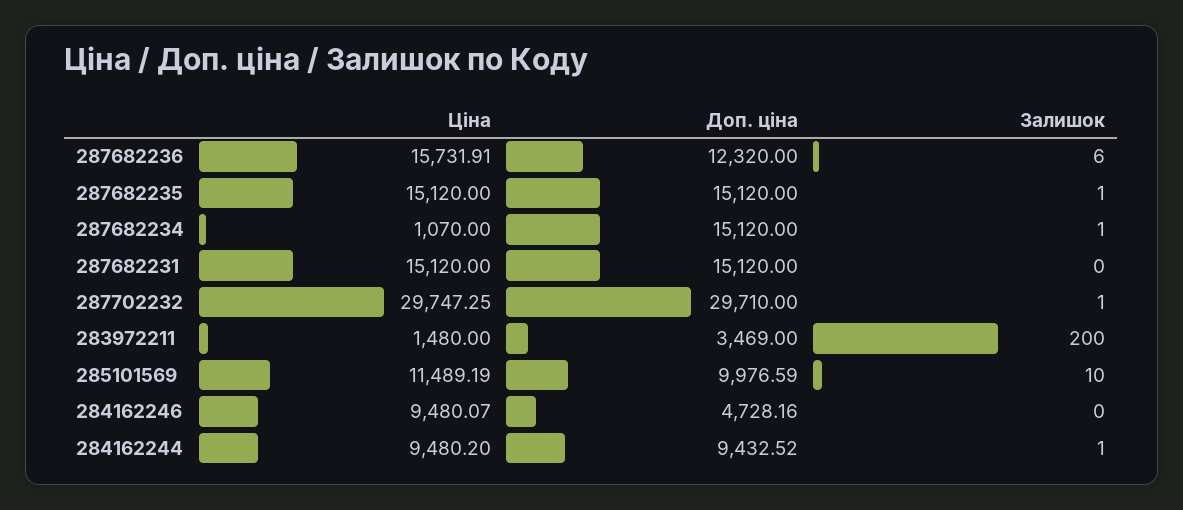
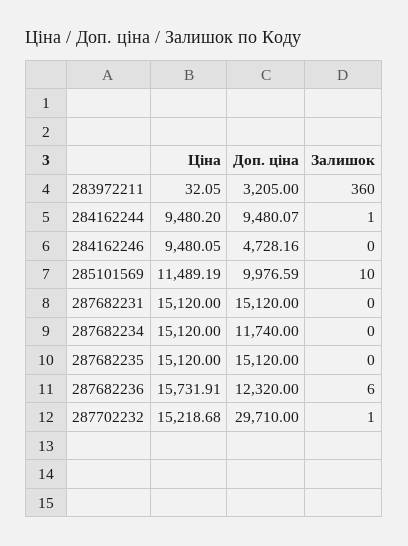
Залишок, 287682235: 1 -> 0
Ціна, 287682234: 1070 -> 15120
Доп. ціна, 287682234: 15120 -> 11740
Залишок, 287682234: 1 -> 0
Ціна, 287702232: 29747.25 -> 15218.68
Ціна, 283972211: 1480 -> 32.05
Доп. ціна, 283972211: 3469 -> 3205
Залишок, 283972211: 200 -> 360
Ціна, 284162246: 9480.07 -> 9480.05
Доп. ціна, 284162244: 9432.52 -> 9480.07

